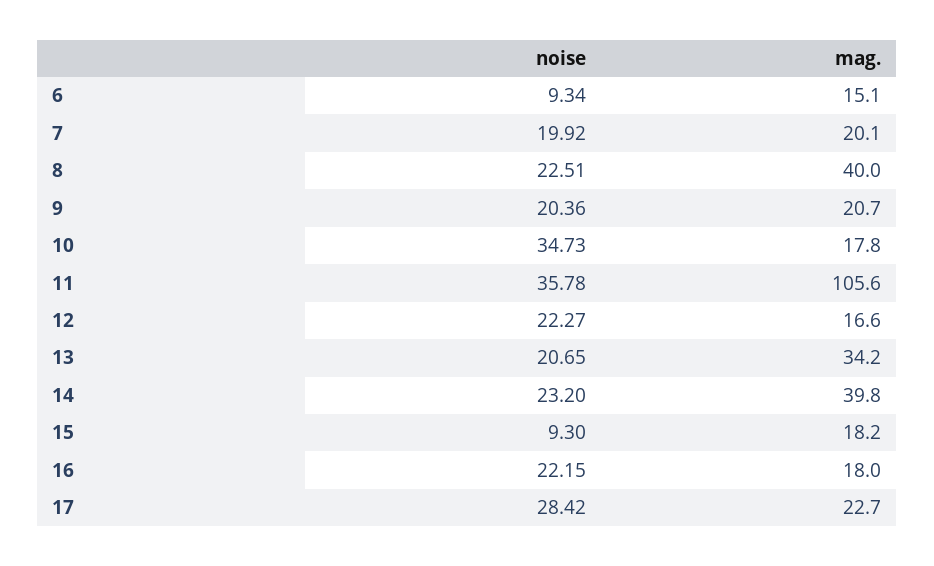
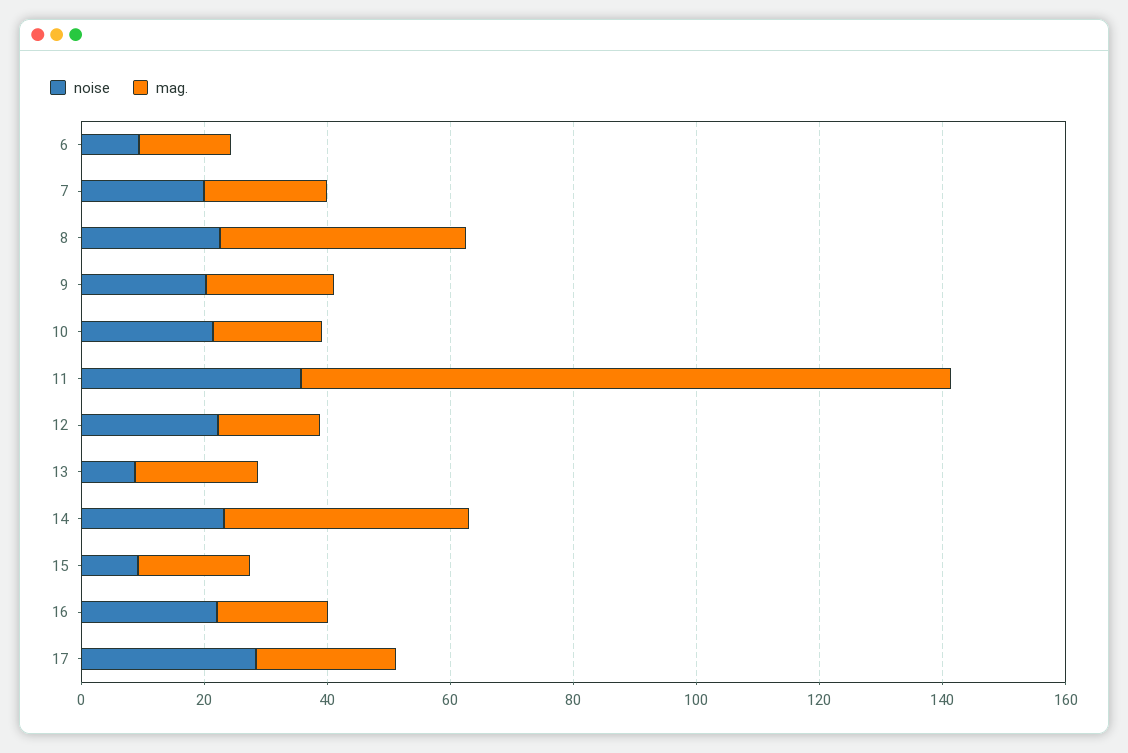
noise, 10: 34.73 -> 20
noise, 13: 20.65 -> 10
mag., 13: 34.2 -> 20

